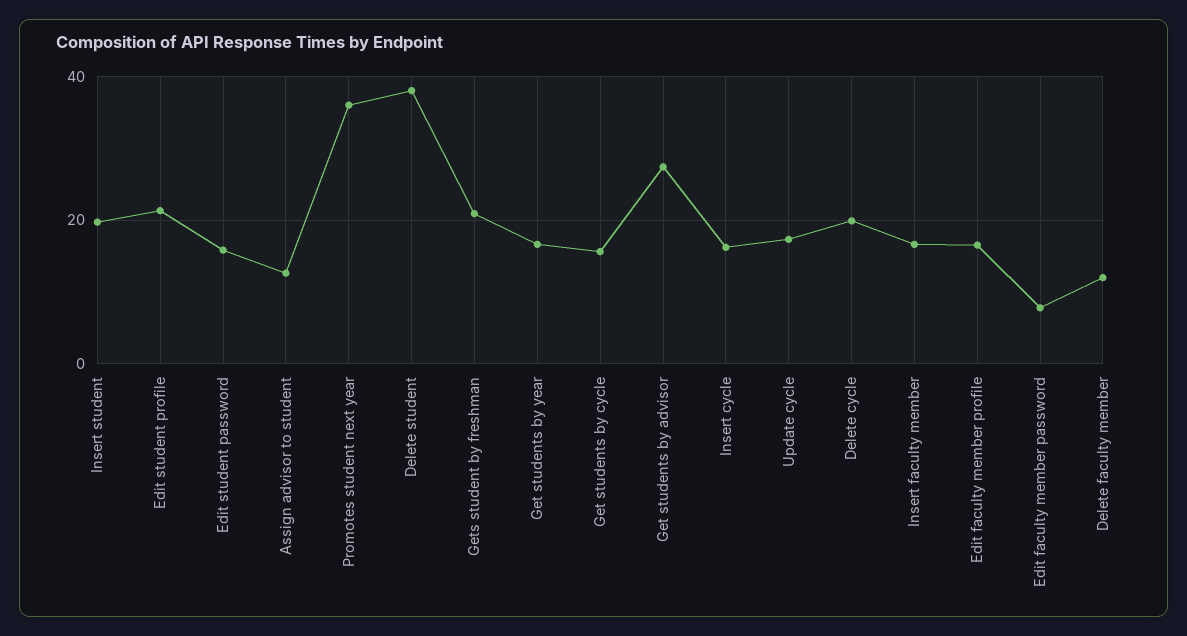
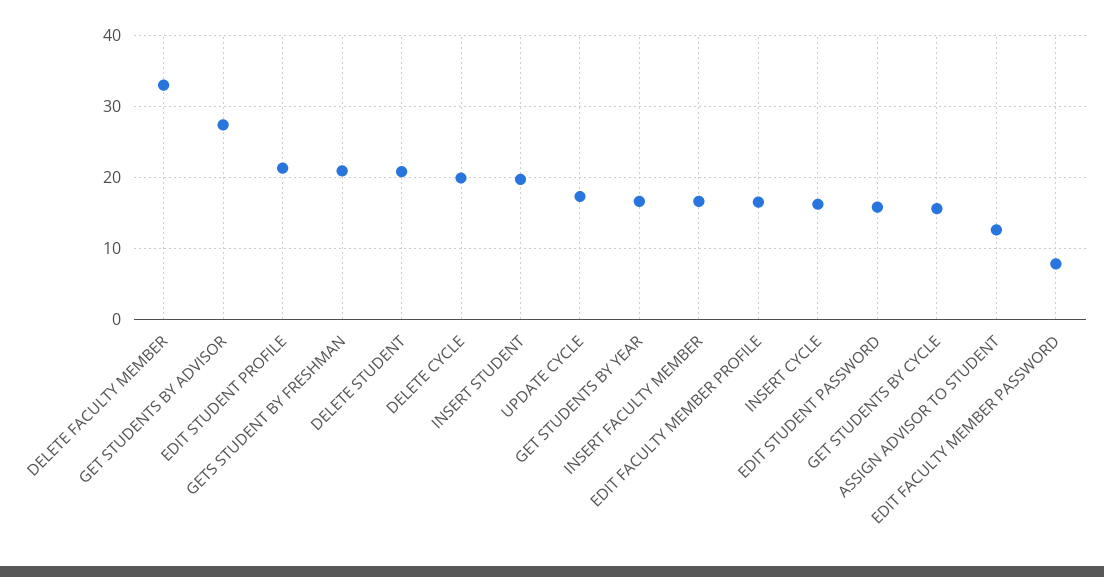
Promotes student next year: 36 -> none
Delete student: 38 -> 21
Delete faculty member: 12 -> 33

